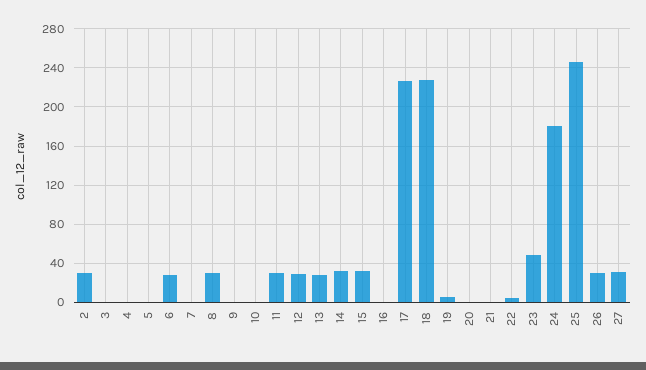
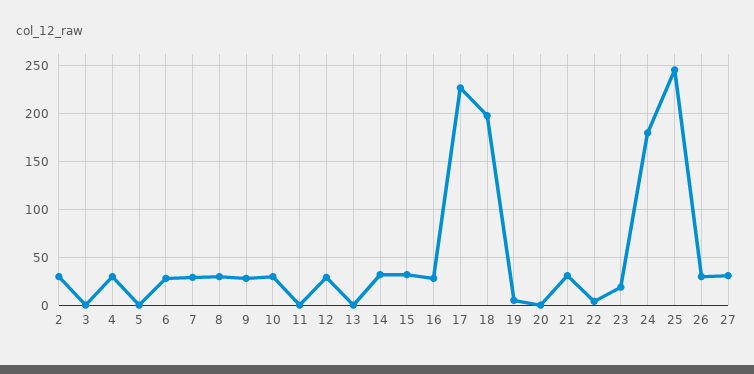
4: 0 -> 30
7: 0 -> 30
9: 0 -> 30
10: 0 -> 30
11: 30 -> 0
13: 30 -> 0
16: 0 -> 30
18: 230 -> 200
21: 0 -> 30
23: 50 -> 20

